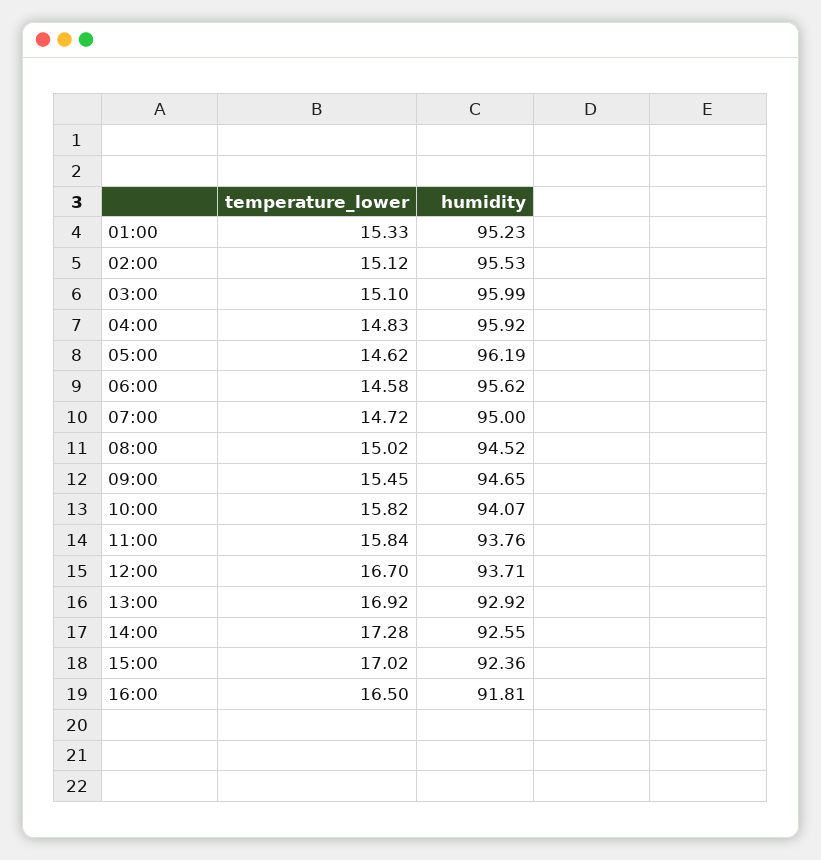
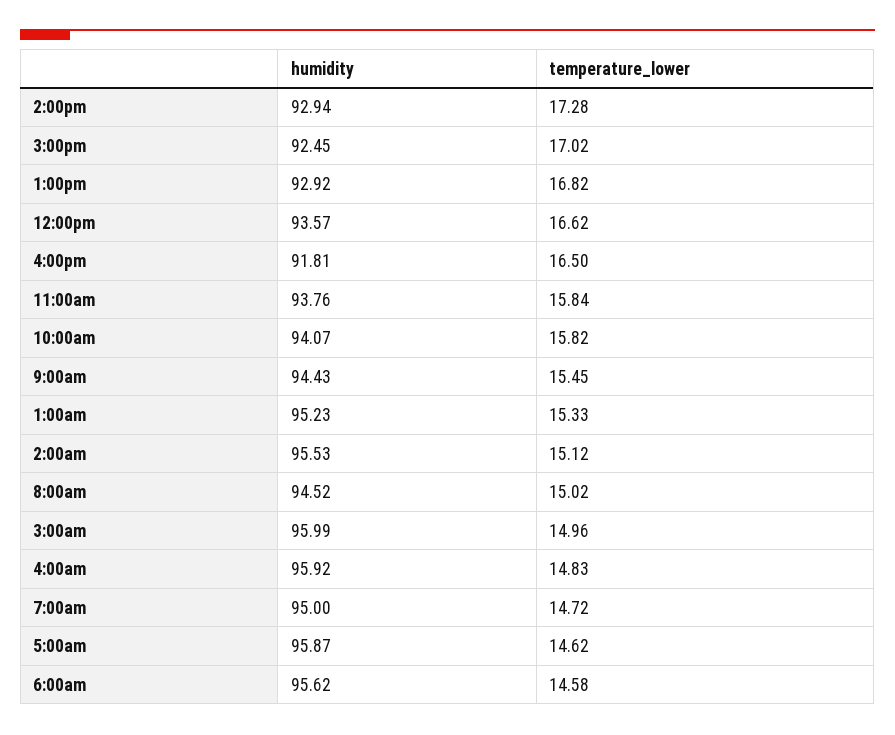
temperature_lower, 03:00: 15.1 -> 14.96
humidity, 05:00: 96.19 -> 95.87
humidity, 09:00: 94.65 -> 94.43
temperature_lower, 12:00: 16.7 -> 16.62
humidity, 12:00: 93.71 -> 93.57
temperature_lower, 13:00: 16.92 -> 16.82
humidity, 14:00: 92.55 -> 92.94
humidity, 15:00: 92.36 -> 92.45

